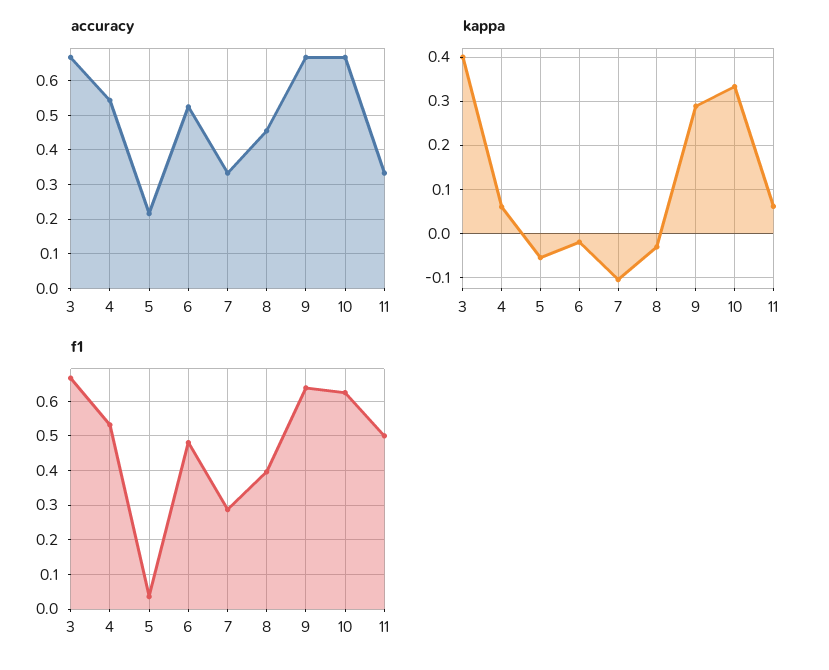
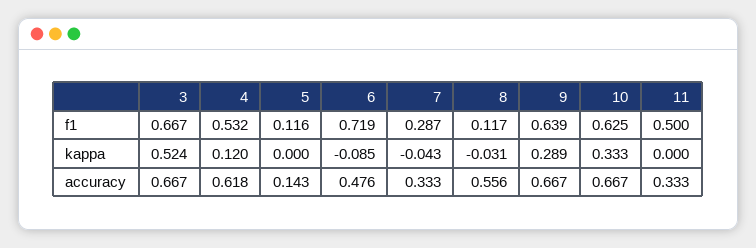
accuracy, 4: 0.54 -> 0.618
accuracy, 5: 0.22 -> 0.143
accuracy, 6: 0.52 -> 0.476
accuracy, 8: 0.46 -> 0.556
kappa, 3: 0.4 -> 0.524
kappa, 4: 0.06 -> 0.12
kappa, 5: -0.06 -> 0
kappa, 6: -0.02 -> -0.085
kappa, 7: -0.1 -> -0.043
kappa, 11: 0.06 -> 0
f1, 5: 0.04 -> 0.116
f1, 6: 0.48 -> 0.719
f1, 8: 0.4 -> 0.117

